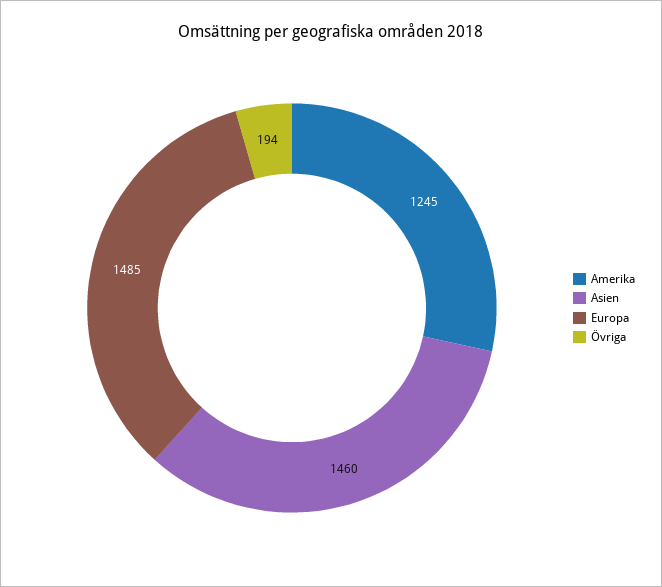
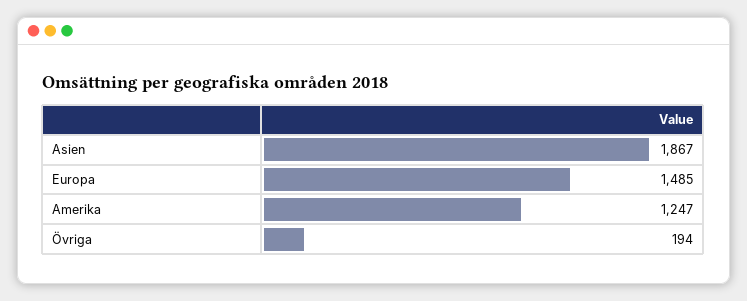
Amerika: 1245 -> 1247
Asien: 1460 -> 1867

